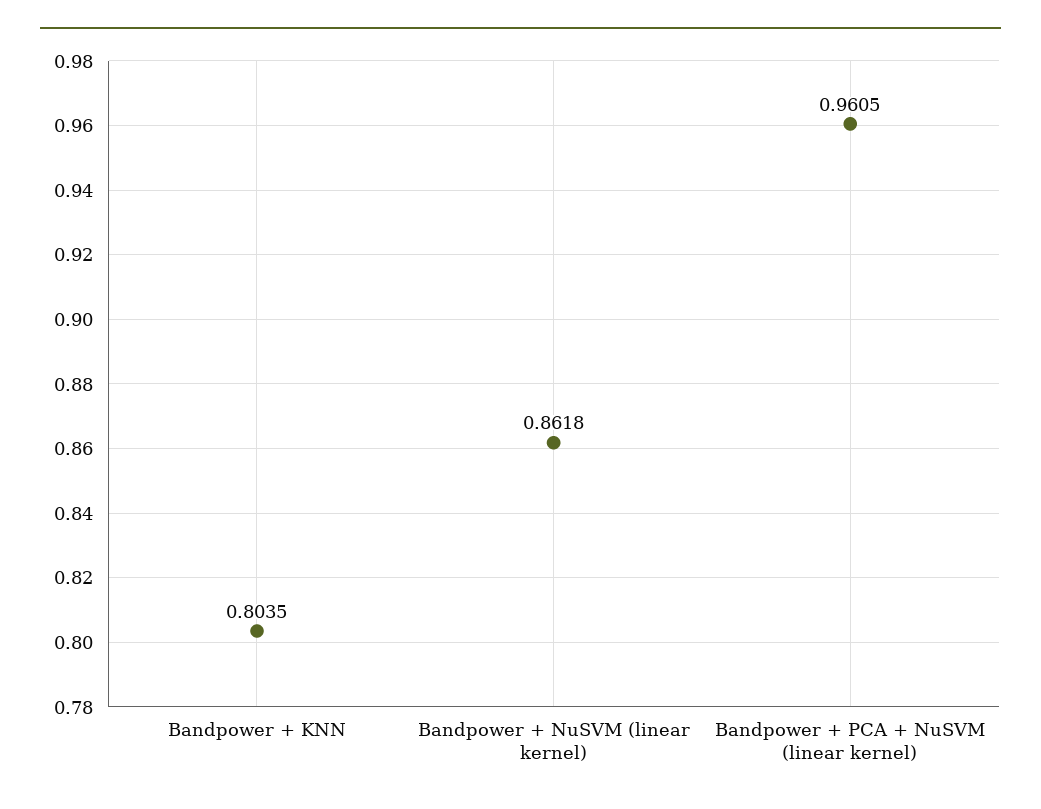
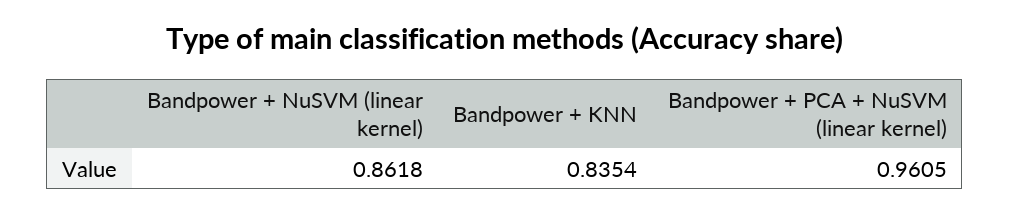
Bandpower + KNN: 0.8035 -> 0.8354

